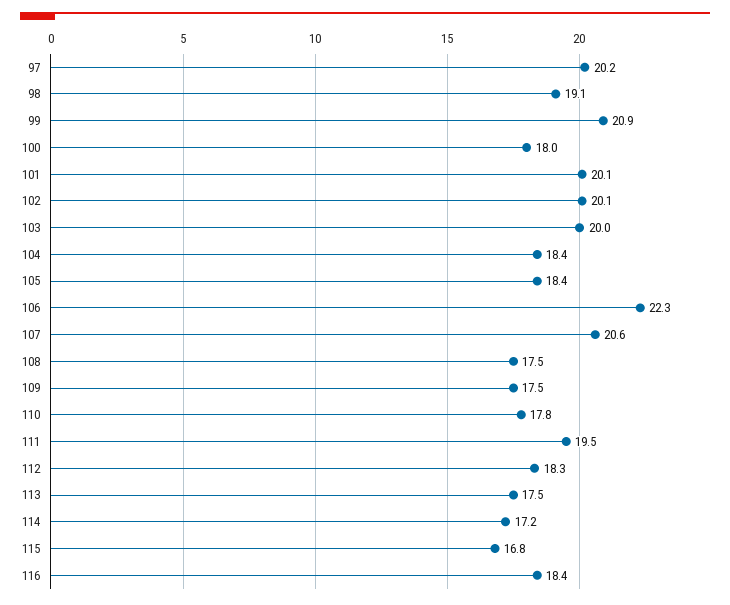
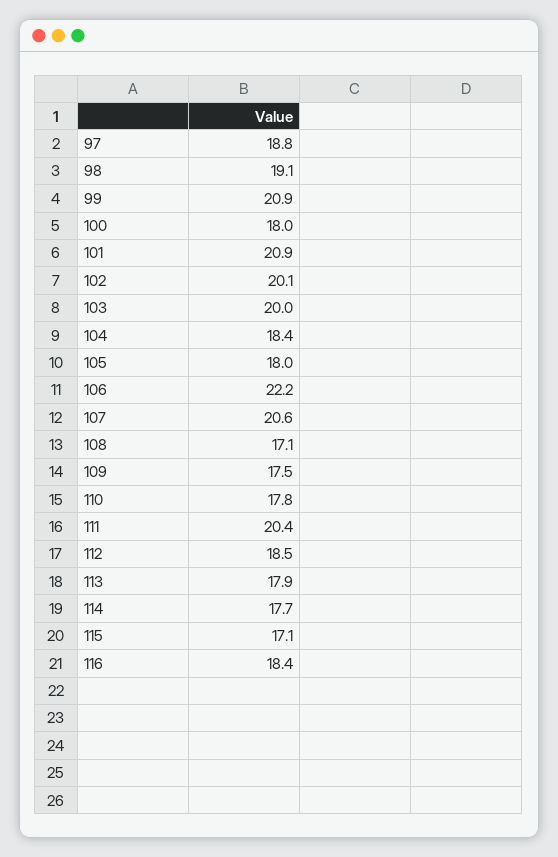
97: 20.2 -> 18.8
101: 20.1 -> 20.9
105: 18.4 -> 18
106: 22.3 -> 22.2
108: 17.5 -> 17.1
111: 19.5 -> 20.4
112: 18.3 -> 18.5
113: 17.5 -> 17.9
114: 17.2 -> 17.7
115: 16.8 -> 17.1

